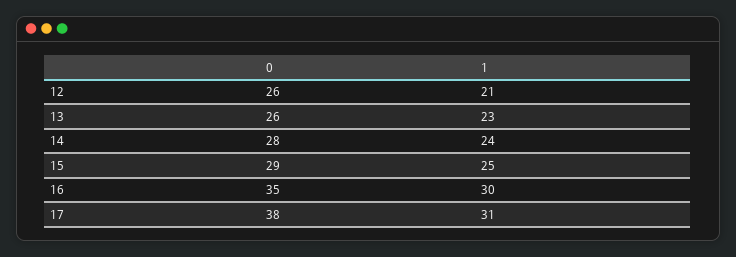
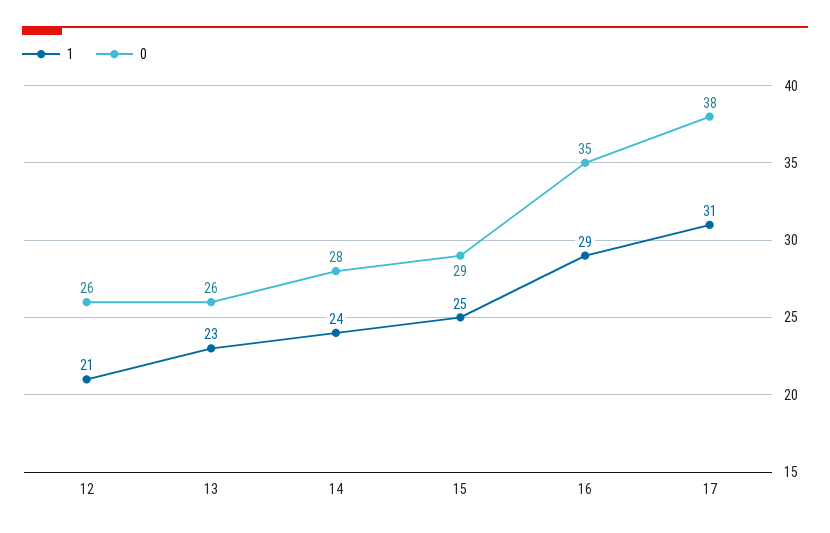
1, 16: 30 -> 29

